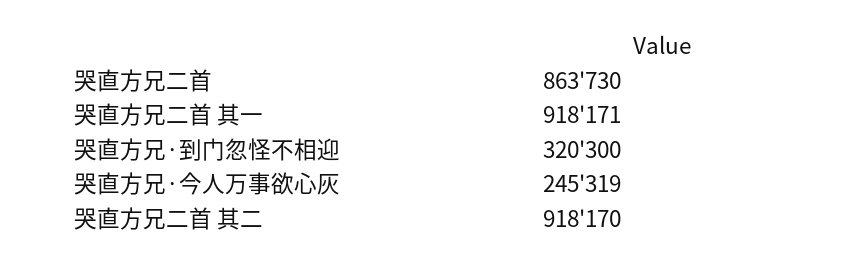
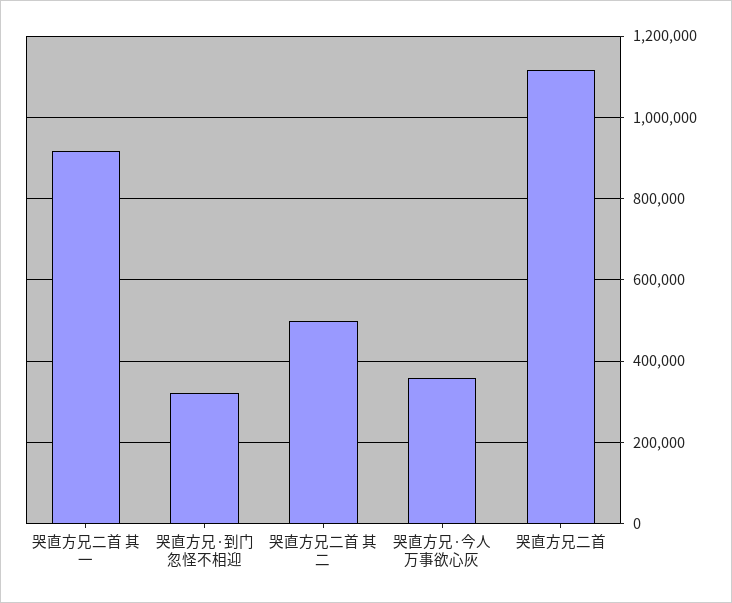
哭直方兄二首: 863730 -> 1120000
哭直方兄·今人万事欲心灰: 245319 -> 360000
哭直方兄二首 其二: 918170 -> 500000

